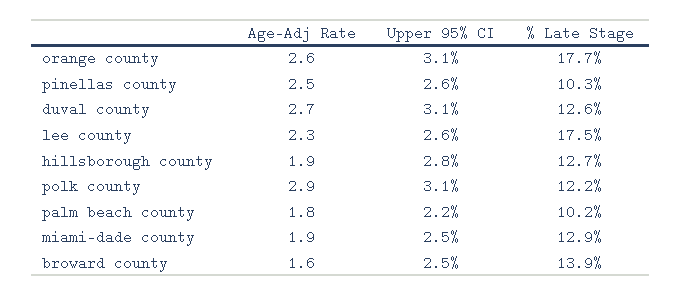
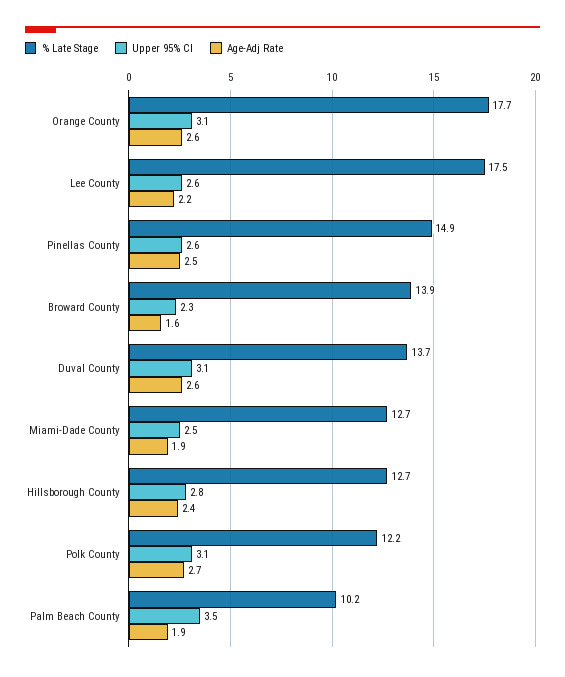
% Late Stage, pinellas county: 10.3 -> 14.9
Age-Adj Rate, duval county: 2.7 -> 2.6
% Late Stage, duval county: 12.6 -> 13.7
Age-Adj Rate, lee county: 2.3 -> 2.2
Age-Adj Rate, hillsborough county: 1.9 -> 2.4
Age-Adj Rate, polk county: 2.9 -> 2.7
Age-Adj Rate, palm beach county: 1.8 -> 1.9
Upper 95% CI, palm beach county: 2.2 -> 3.5
% Late Stage, miami-dade county: 12.9 -> 12.7
Upper 95% CI, broward county: 2.5 -> 2.3

